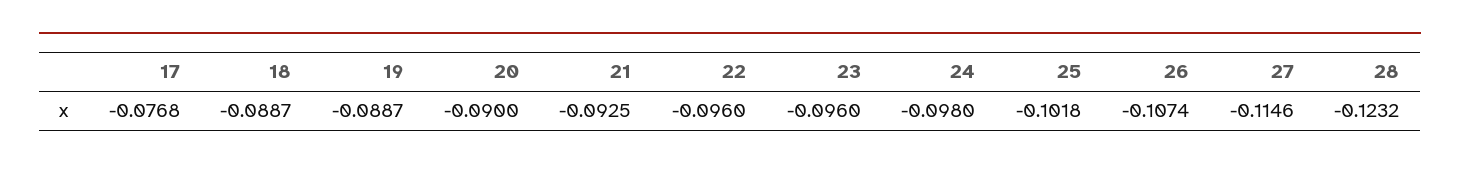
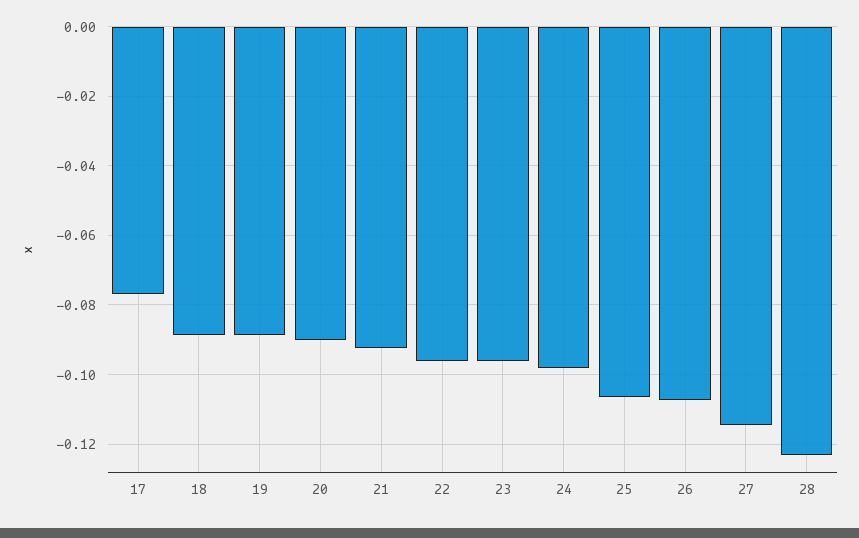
25: -0.1018 -> -0.106

